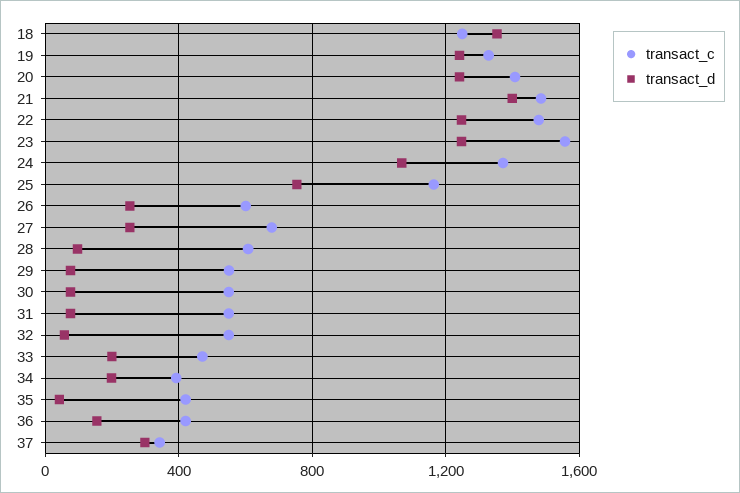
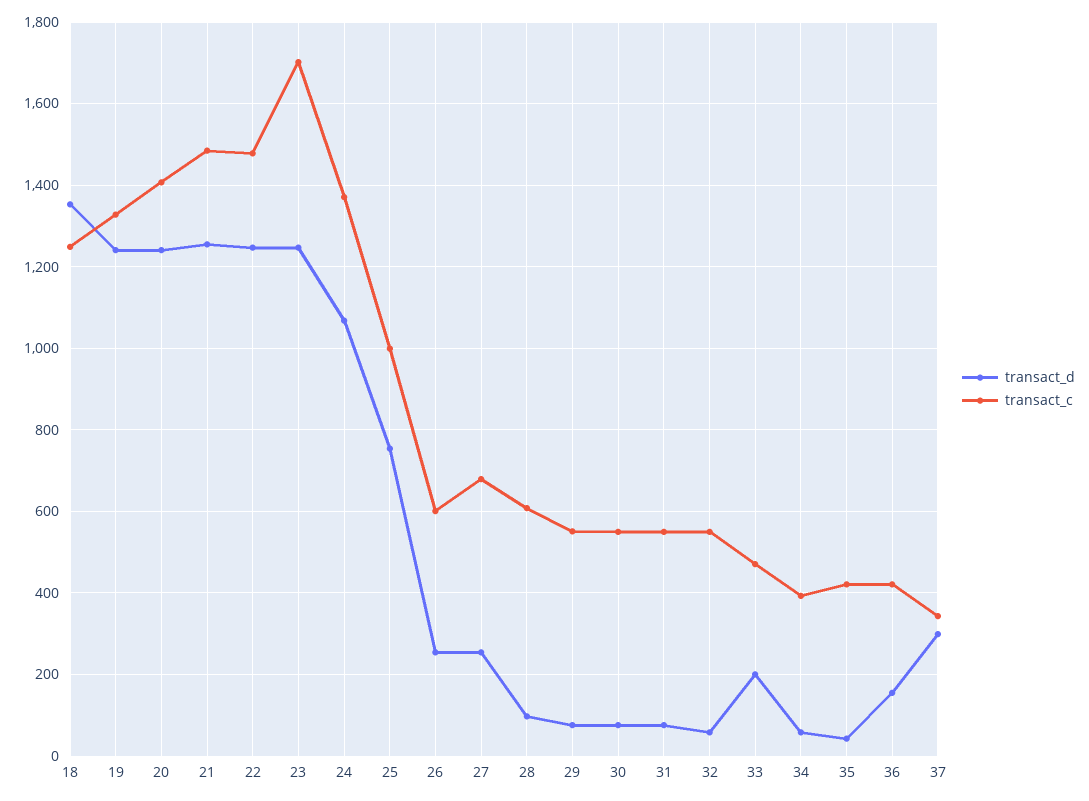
transact_d, 21: 1400 -> 1260
transact_c, 23: 1550 -> 1700
transact_c, 25: 1150 -> 1000
transact_d, 34: 200 -> 60

